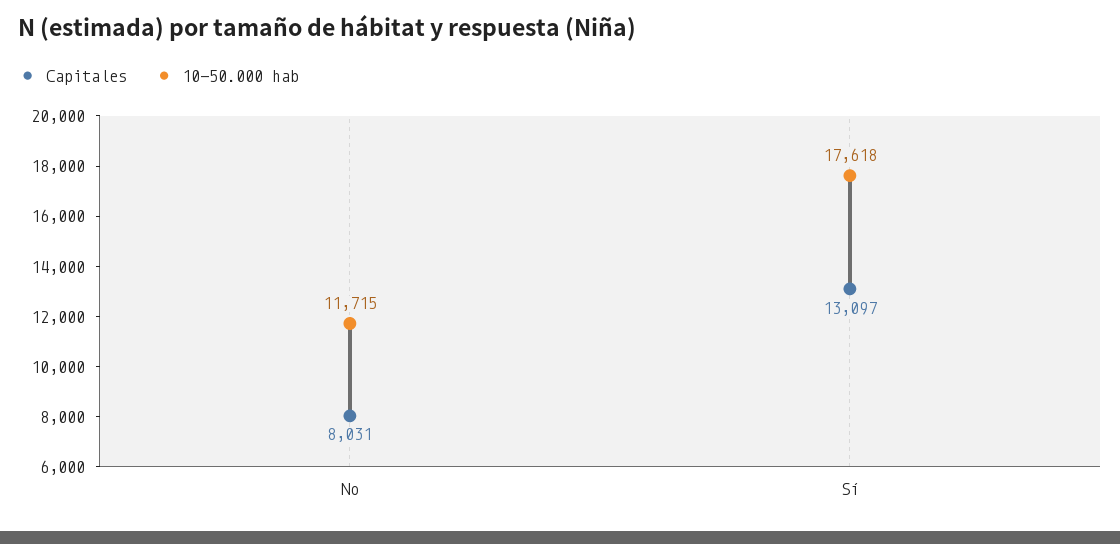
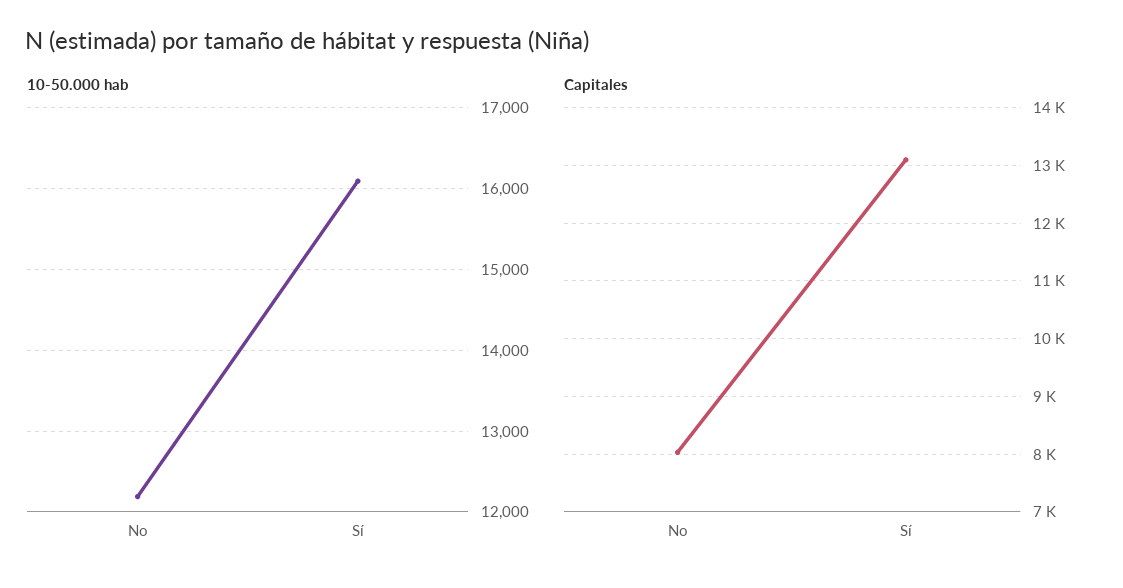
10-50.000 hab, No: 11715 -> 12200
10-50.000 hab, Sí: 17618 -> 16100

